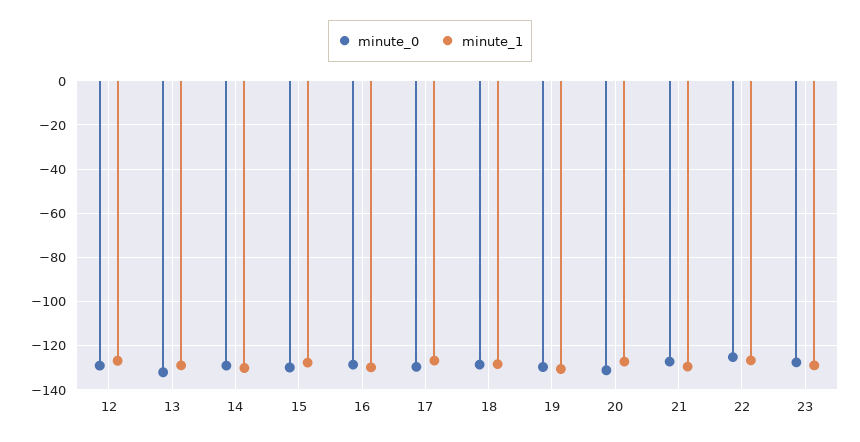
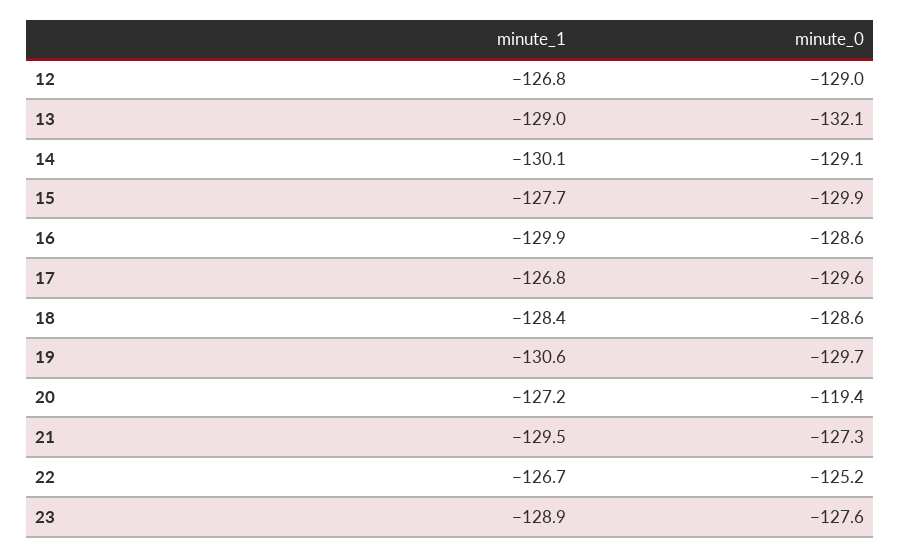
minute_0, 20: -130 -> -119.4

